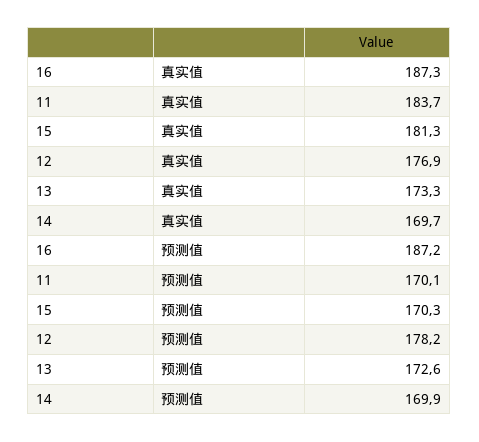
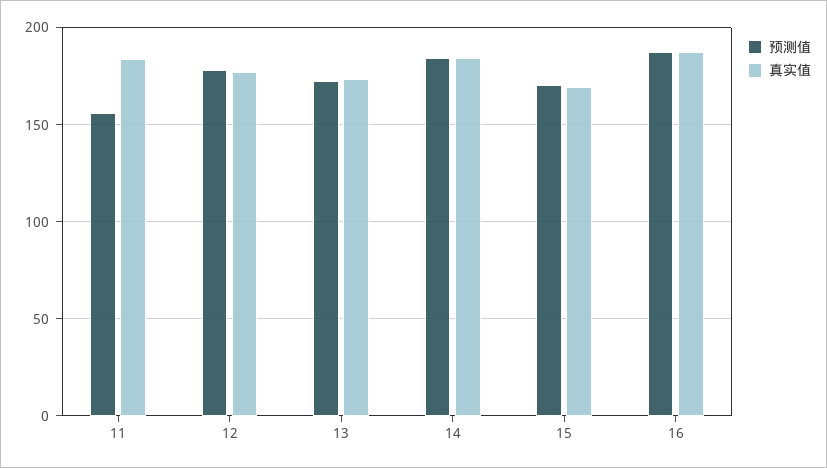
真实值, 15: 181.3 -> 170
真实值, 14: 169.7 -> 185
预测值, 11: 170.1 -> 155
预测值, 14: 169.9 -> 185

